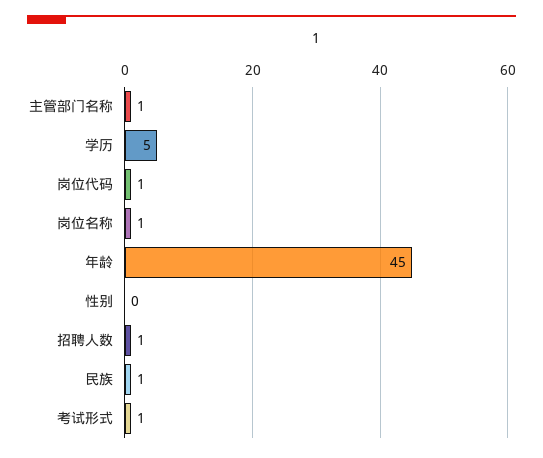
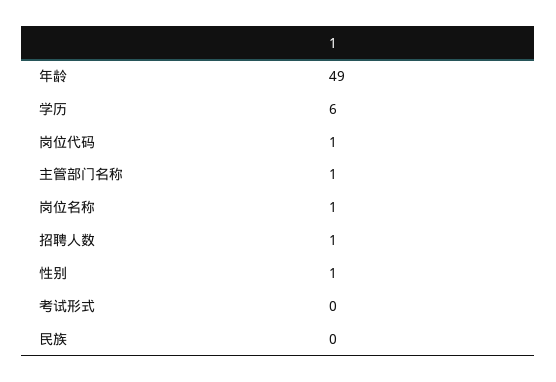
学历: 5 -> 6
年龄: 45 -> 49
性别: 0 -> 1
民族: 1 -> 0
考试形式: 1 -> 0

